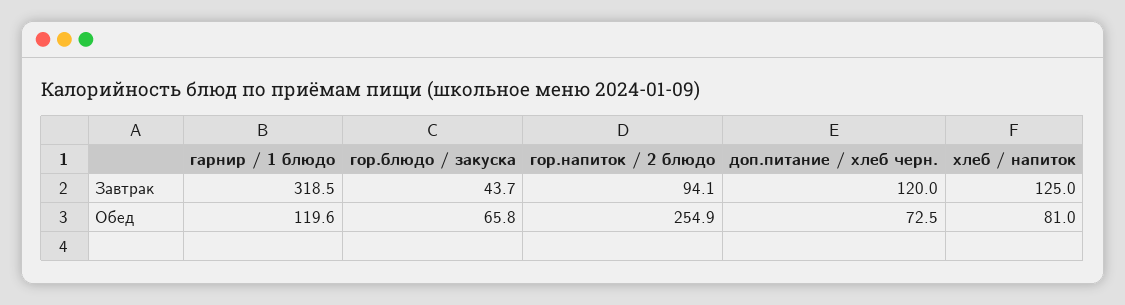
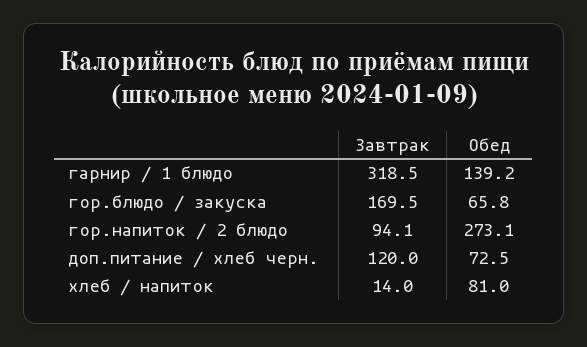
гор.блюдо / закуска, Завтрак: 43.7 -> 169.5
хлеб / напиток, Завтрак: 125 -> 14
гарнир / 1 блюдо, Обед: 119.6 -> 139.2
гор.напиток / 2 блюдо, Обед: 254.9 -> 273.1

